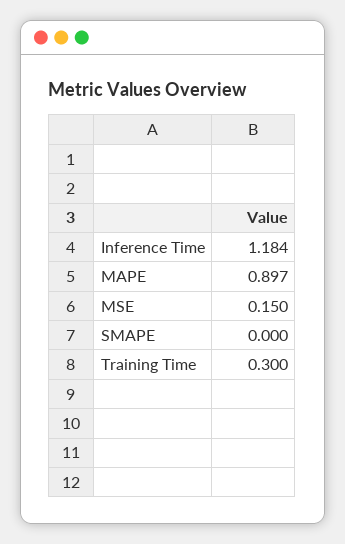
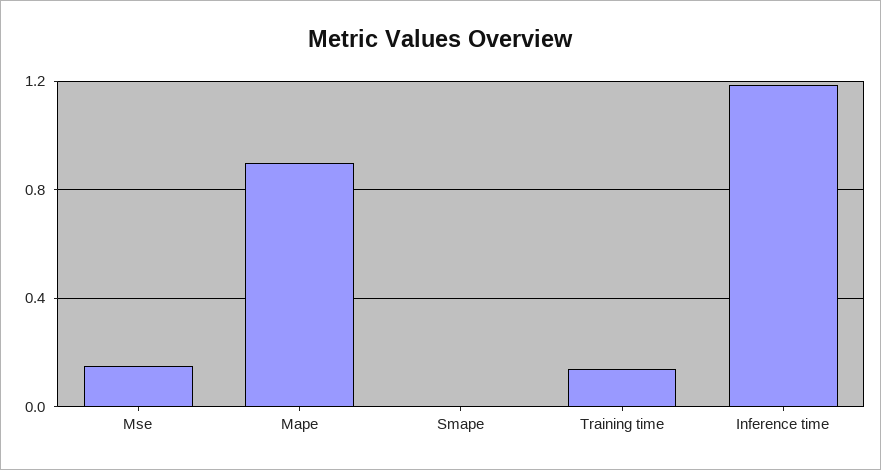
Training Time: 0.3 -> 0.15

